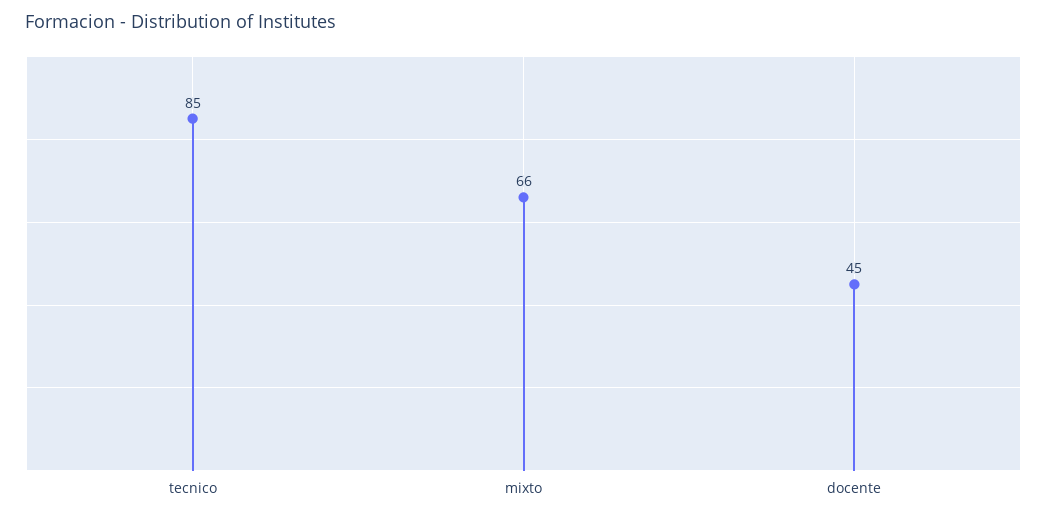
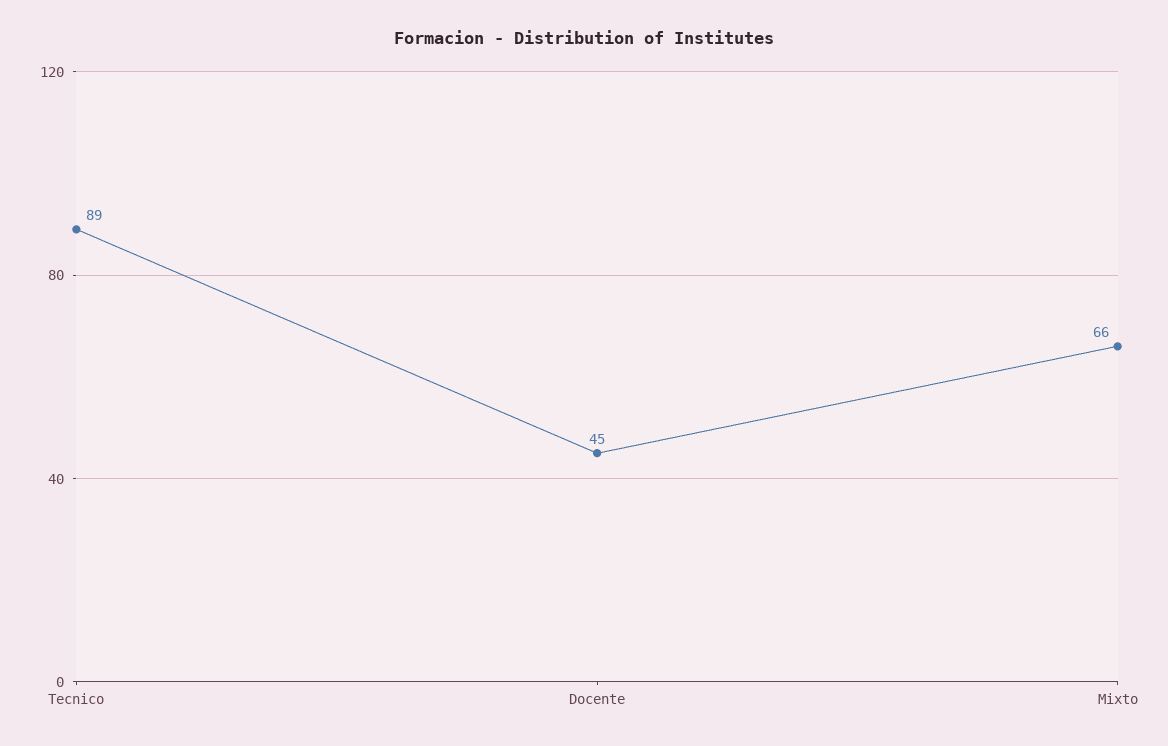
tecnico: 85 -> 89

